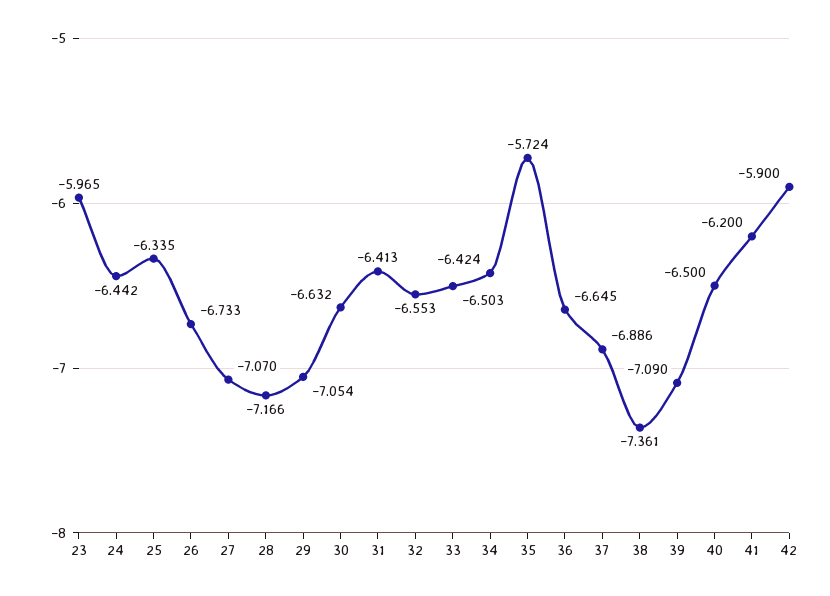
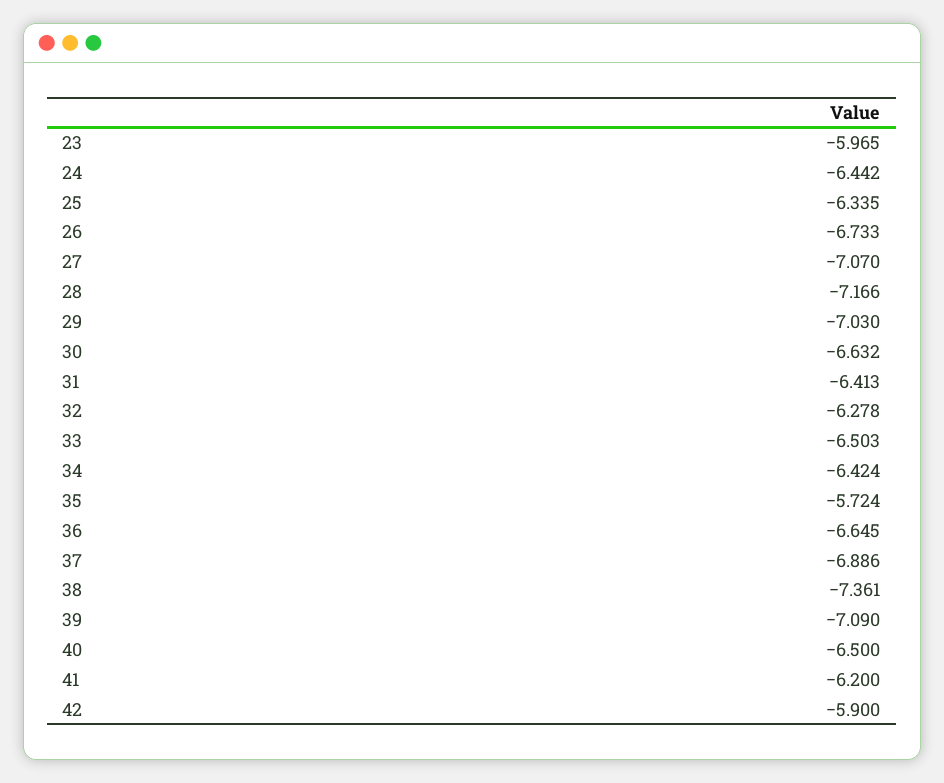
29: -7.054 -> -7.03
32: -6.553 -> -6.278

